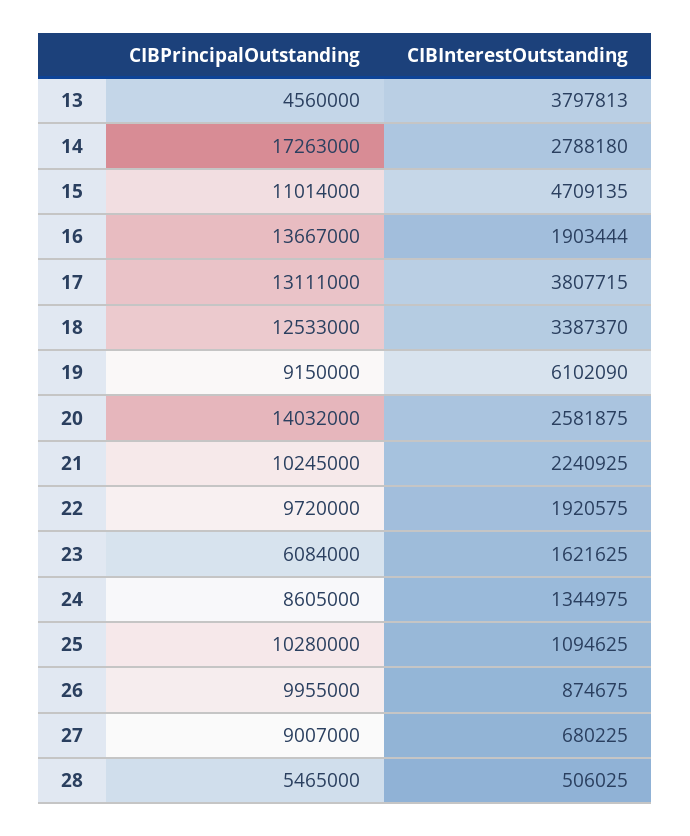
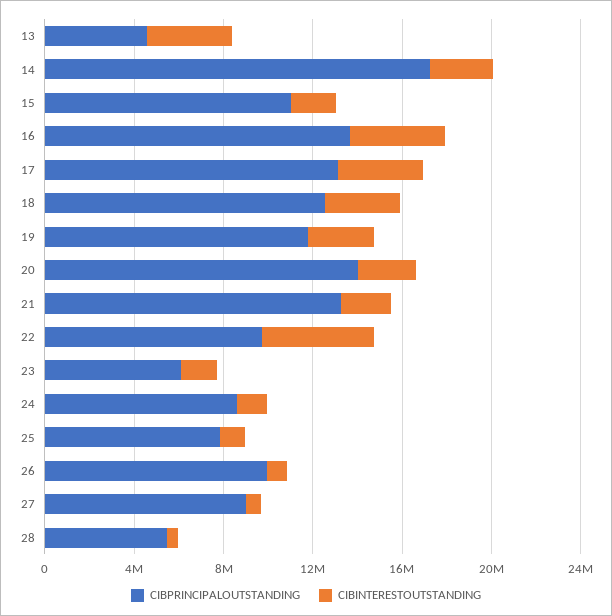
CIBInterestOutstanding, 15: 4709135 -> 2000000
CIBInterestOutstanding, 16: 1903444 -> 4000000
CIBPrincipalOutstanding, 19: 9150000 -> 12000000
CIBInterestOutstanding, 19: 6102090 -> 3000000
CIBPrincipalOutstanding, 21: 10245000 -> 13000000
CIBInterestOutstanding, 22: 1920575 -> 5000000
CIBPrincipalOutstanding, 25: 10280000 -> 8000000

